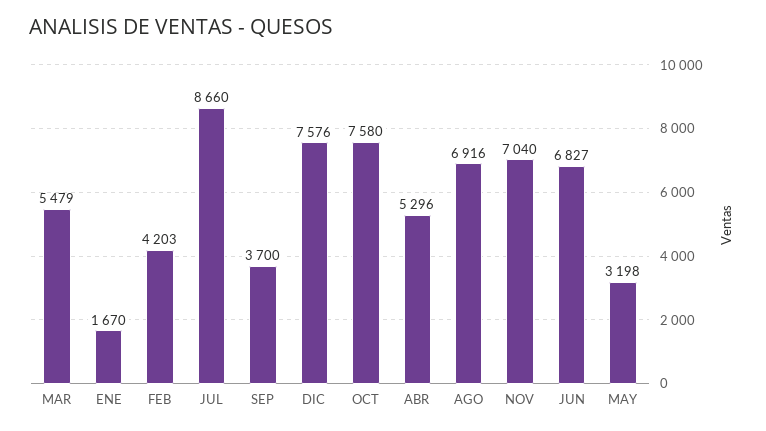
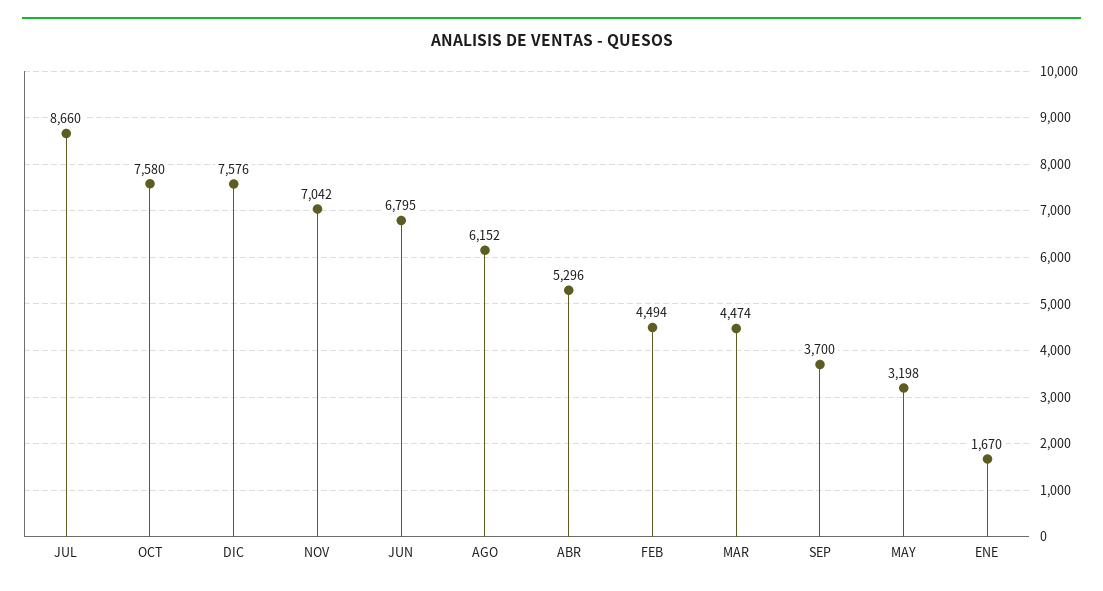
MAR: 5479 -> 4474
FEB: 4203 -> 4494
AGO: 6916 -> 6152
NOV: 7040 -> 7042
JUN: 6827 -> 6795

